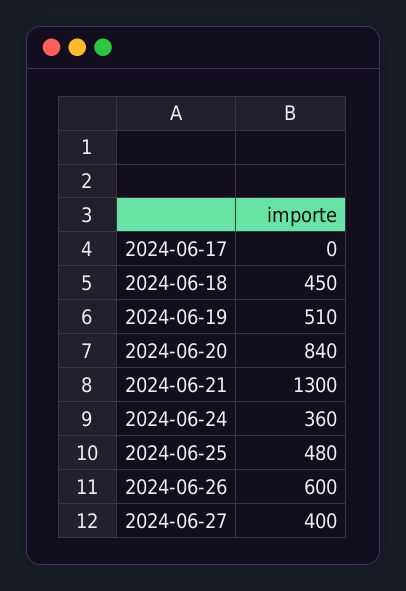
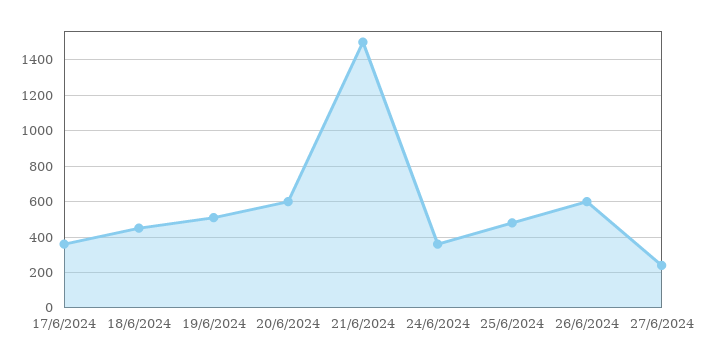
2024-06-17: 0 -> 350
2024-06-20: 840 -> 600
2024-06-21: 1300 -> 1500
2024-06-27: 400 -> 250

